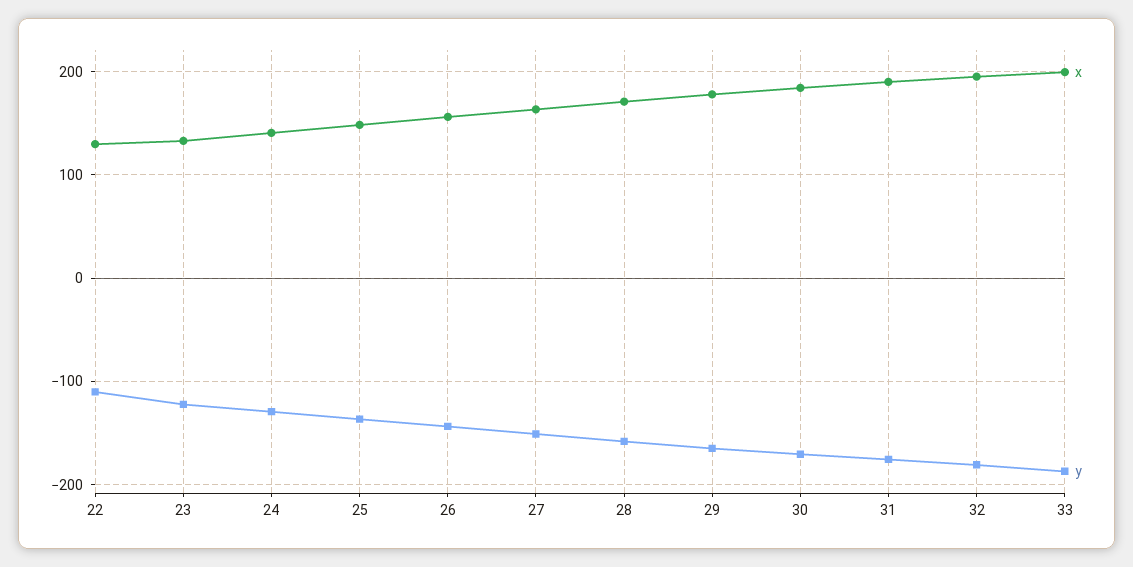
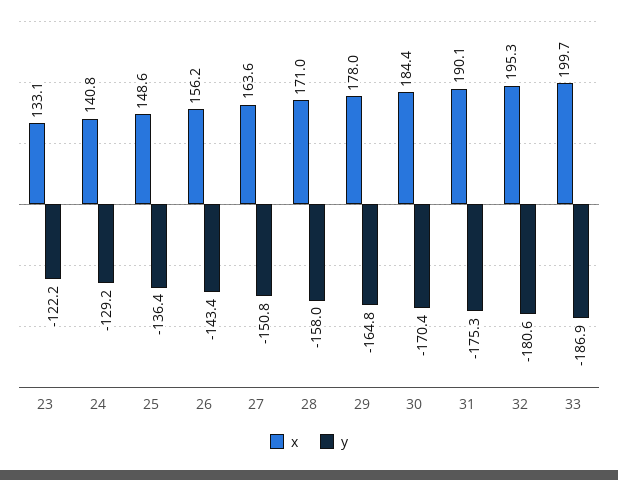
x, 22: 130 -> none
y, 22: -110 -> none

